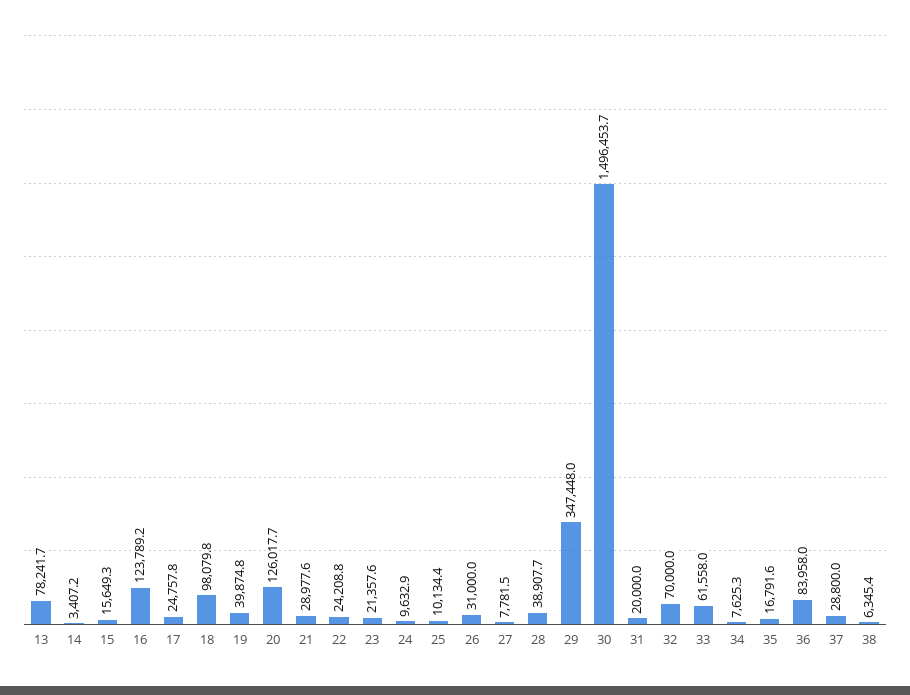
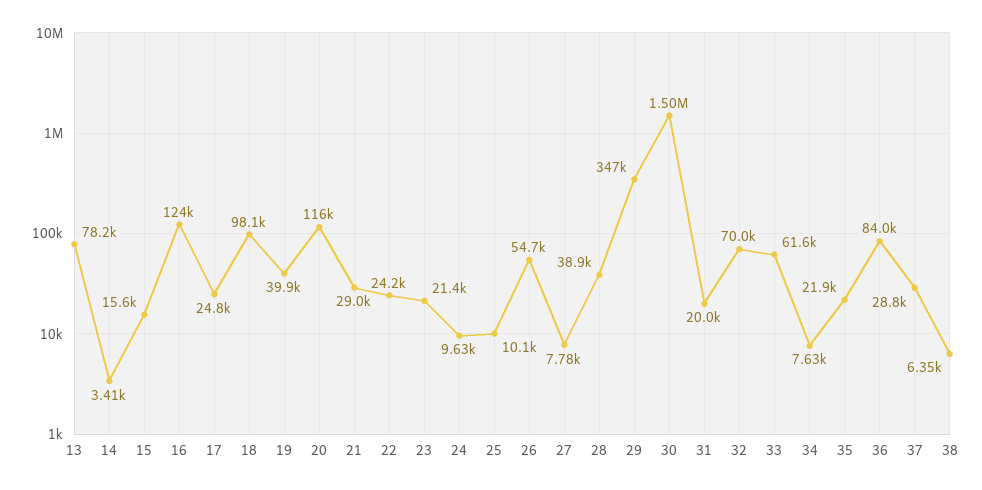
20: 126017.7 -> 116000
26: 31000 -> 54700
35: 16791.6 -> 21900

